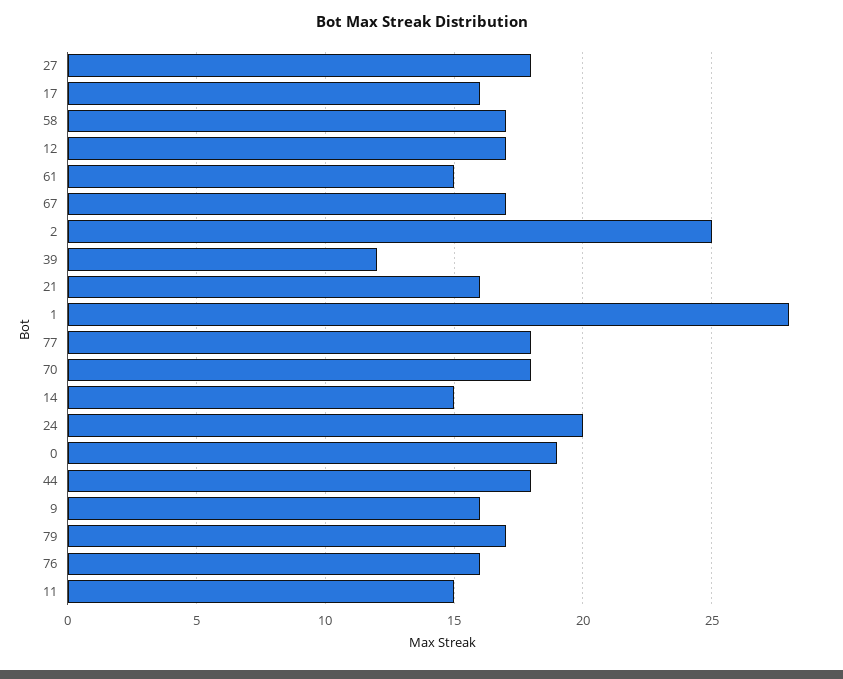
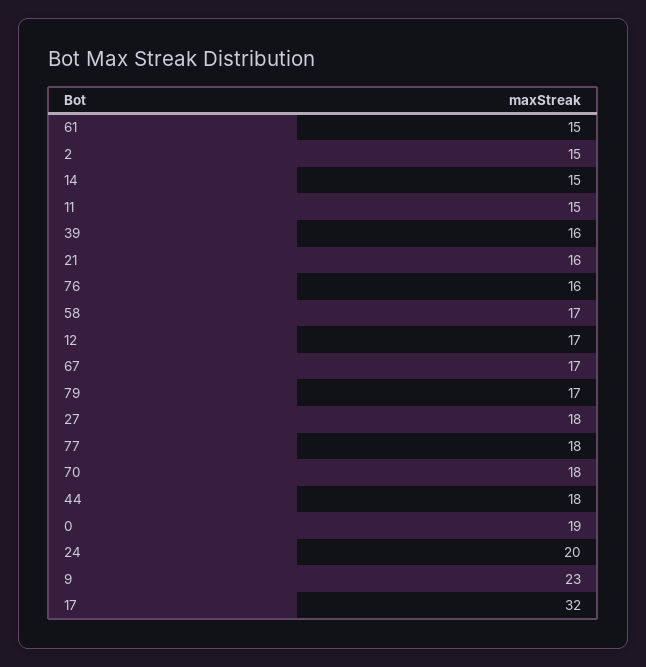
17: 16 -> 32
2: 25 -> 15
39: 12 -> 16
1: 28 -> none
9: 16 -> 23

